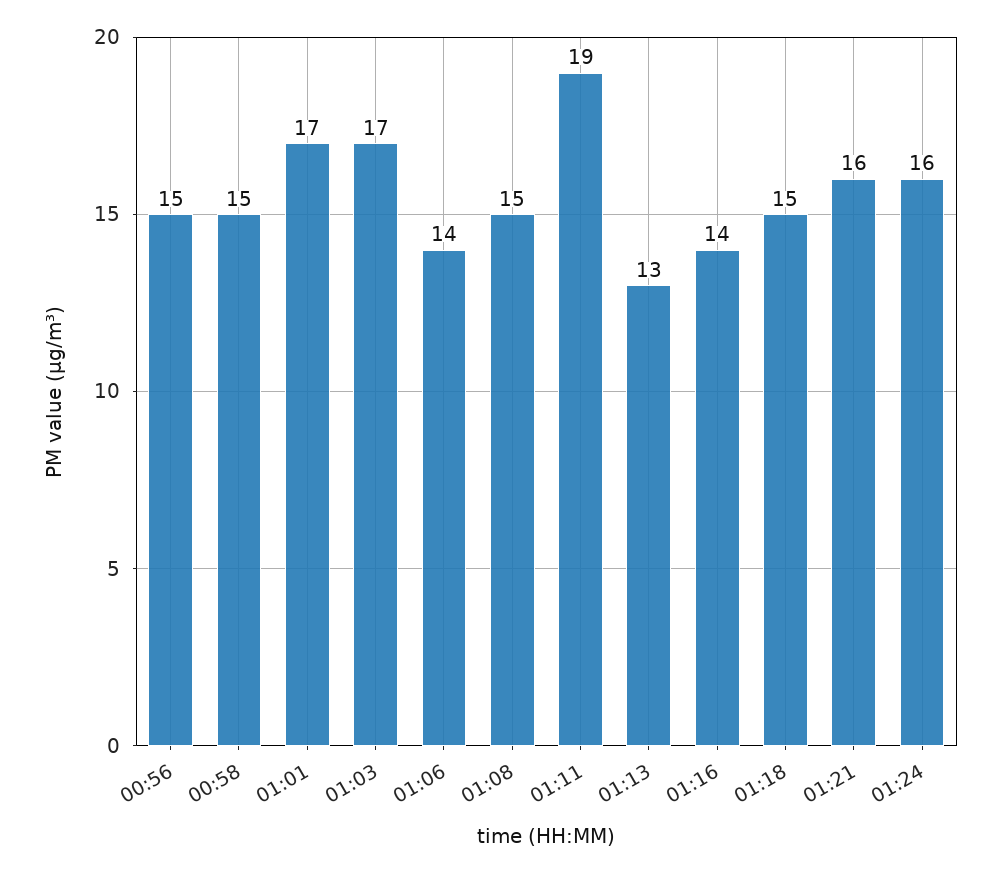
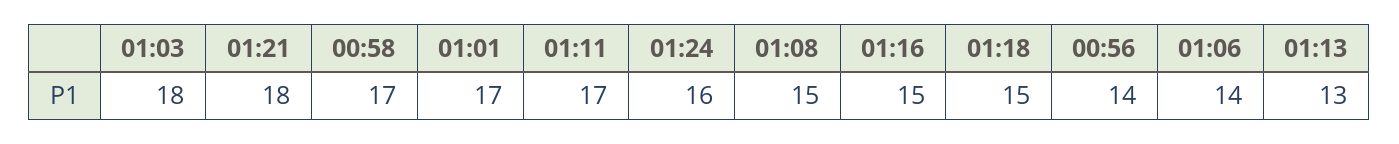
00:56: 15 -> 14
00:58: 15 -> 17
01:03: 17 -> 18
01:11: 19 -> 17
01:16: 14 -> 15
01:21: 16 -> 18

